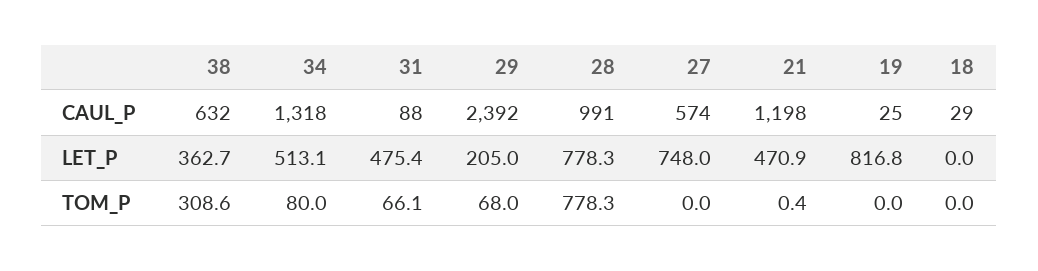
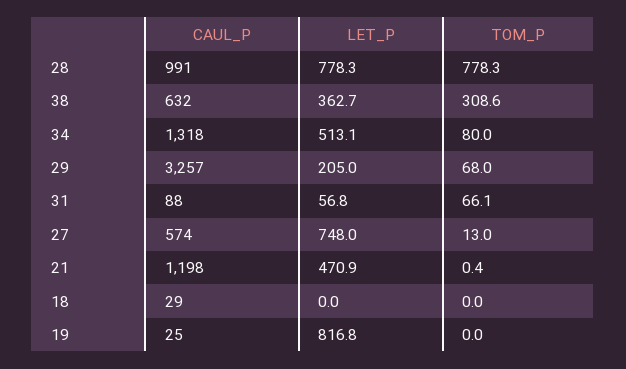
29, CAUL_P: 2392 -> 3257
31, LET_P: 475.4 -> 56.8
27, TOM_P: 0 -> 13

